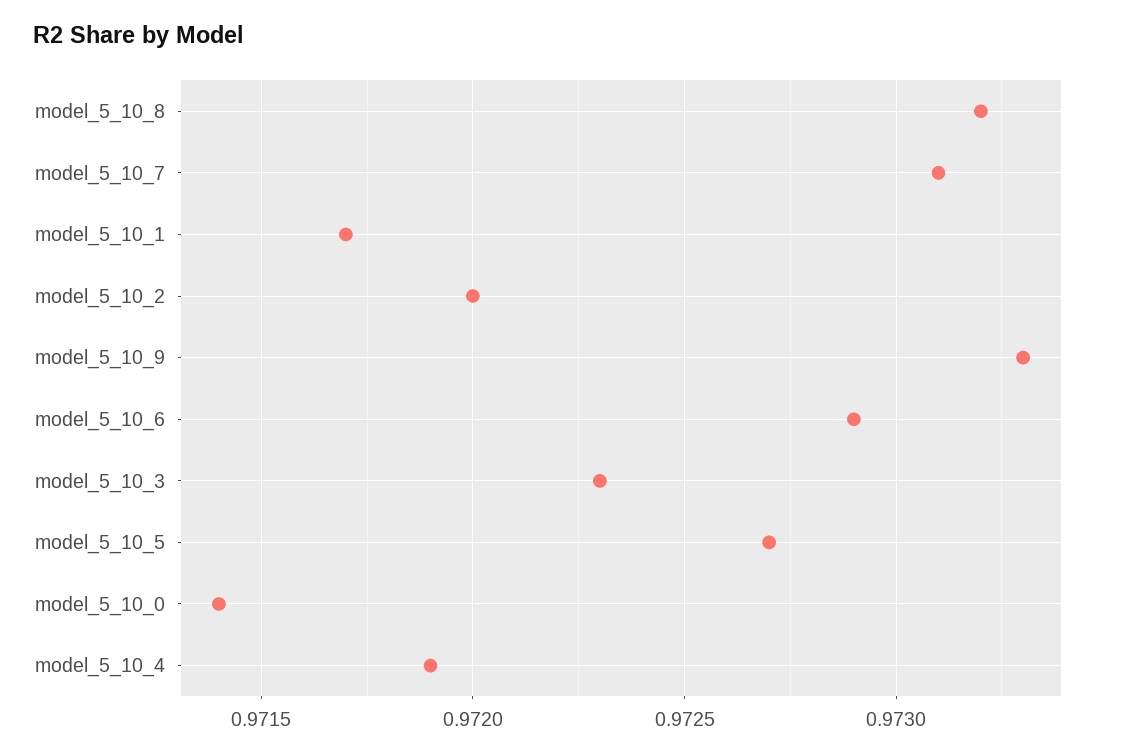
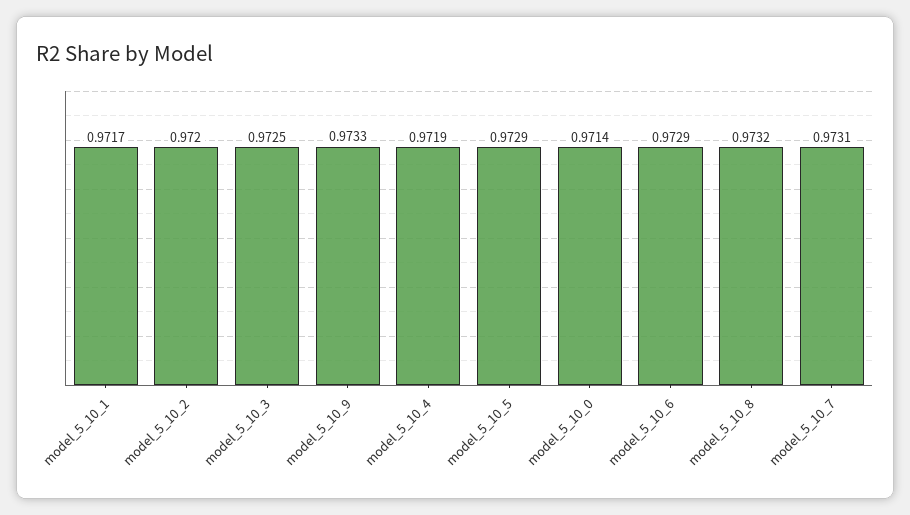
model_5_10_3: 0.9723 -> 0.9725
model_5_10_5: 0.9727 -> 0.9729

